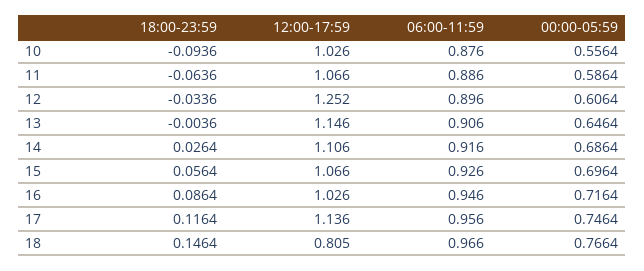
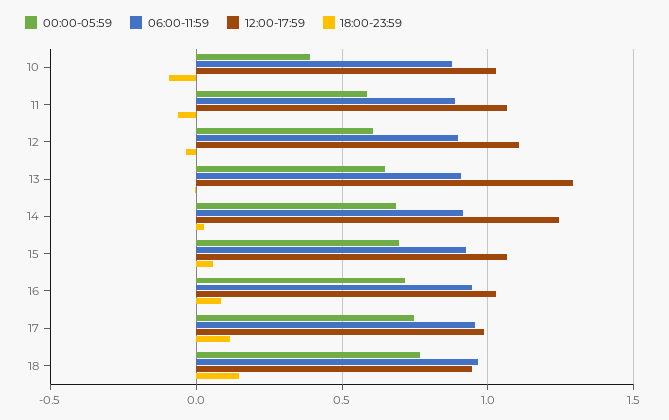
00:00-05:59, 10: 0.5564 -> 0.4
12:00-17:59, 12: 1.252 -> 1.1
12:00-17:59, 13: 1.146 -> 1.3
12:00-17:59, 14: 1.106 -> 1.25
12:00-17:59, 17: 1.136 -> 1
12:00-17:59, 18: 0.805 -> 0.95

